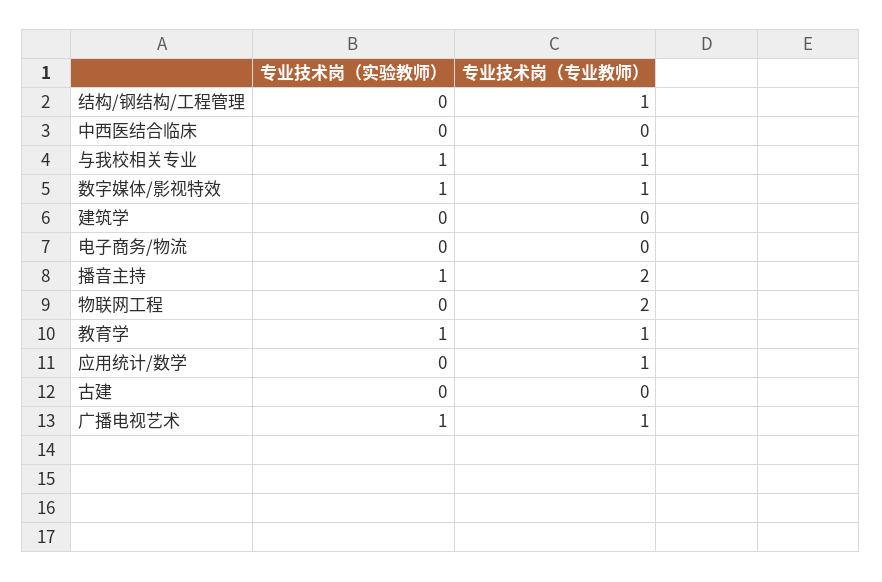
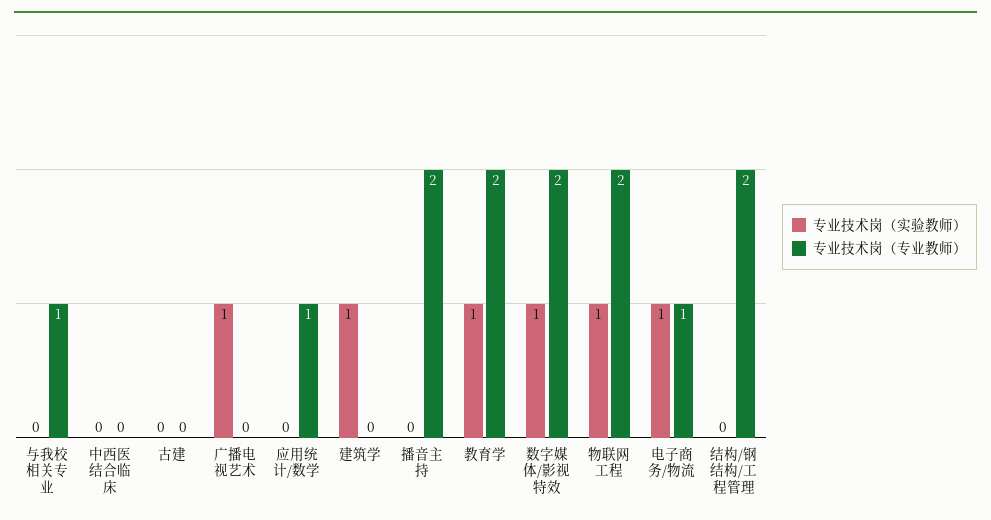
专业技术岗（专业教师）, 结构/钢结构/工程管理: 1 -> 2
专业技术岗（实验教师）, 与我校相关专业: 1 -> 0
专业技术岗（专业教师）, 数字媒体/影视特效: 1 -> 2
专业技术岗（实验教师）, 建筑学: 0 -> 1
专业技术岗（实验教师）, 电子商务/物流: 0 -> 1
专业技术岗（专业教师）, 电子商务/物流: 0 -> 1
专业技术岗（实验教师）, 播音主持: 1 -> 0
专业技术岗（实验教师）, 物联网工程: 0 -> 1
专业技术岗（专业教师）, 教育学: 1 -> 2
专业技术岗（专业教师）, 广播电视艺术: 1 -> 0

